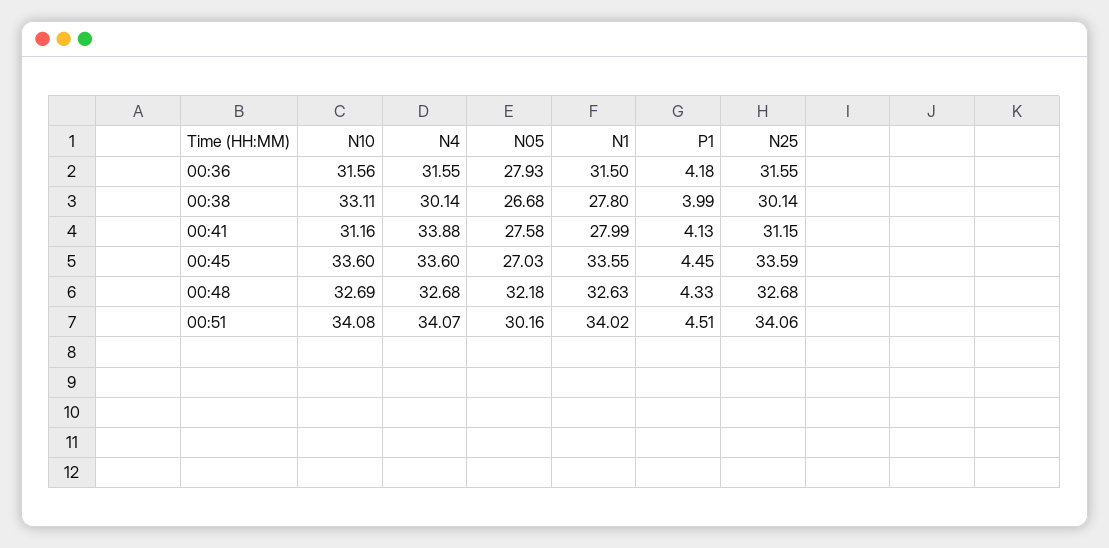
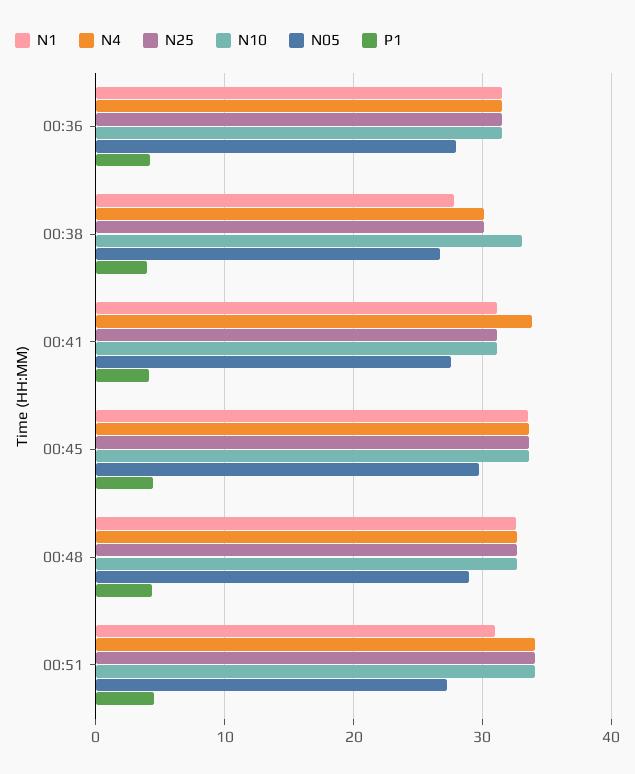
N1, 00:41: 27.99 -> 31
N05, 00:45: 27.03 -> 30
N05, 00:48: 32.18 -> 29
N05, 00:51: 30.16 -> 27
N1, 00:51: 34.02 -> 31

